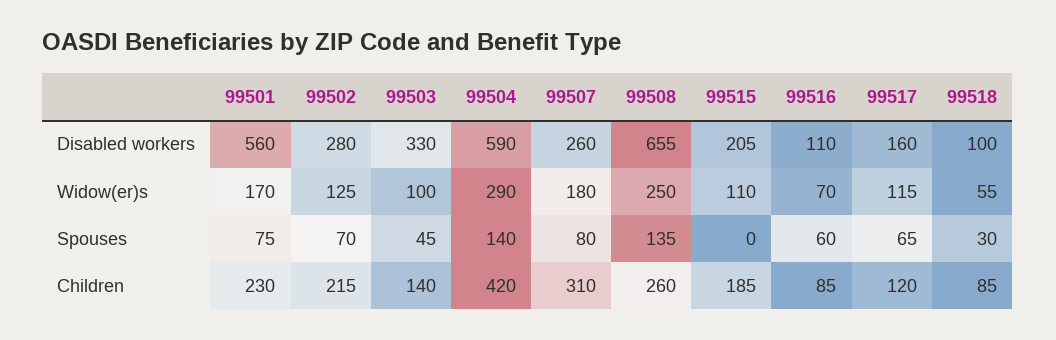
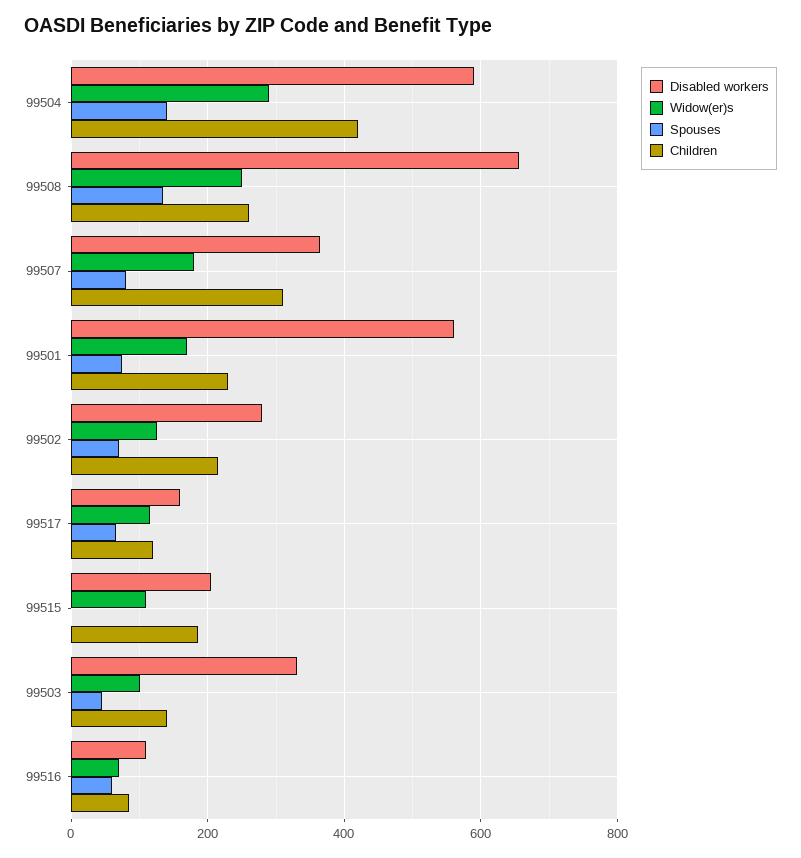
Disabled workers, 99507: 260 -> 360
Disabled workers, 99518: 100 -> none
Widow(er)s, 99518: 55 -> none
Spouses, 99518: 30 -> none
Children, 99518: 85 -> none

